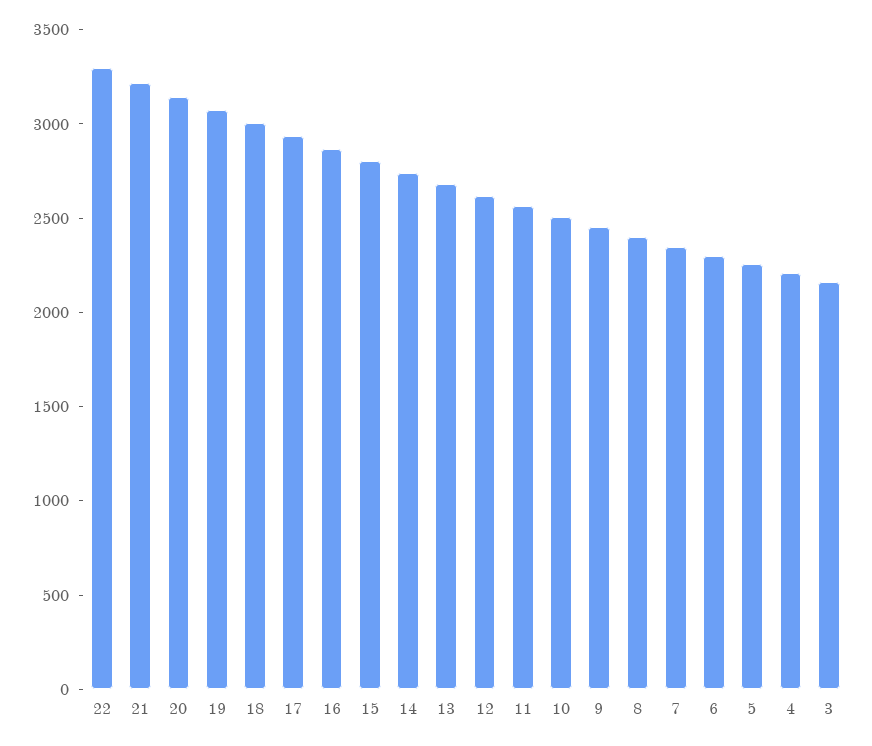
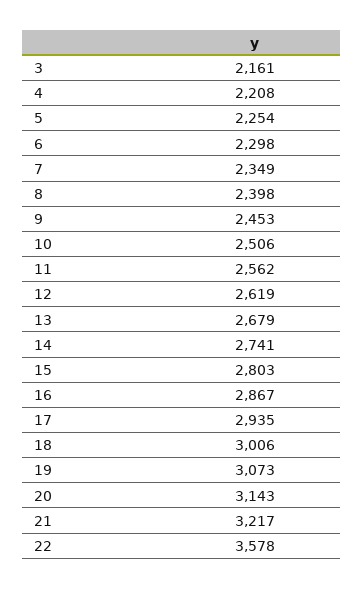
22: 3300 -> 3578

